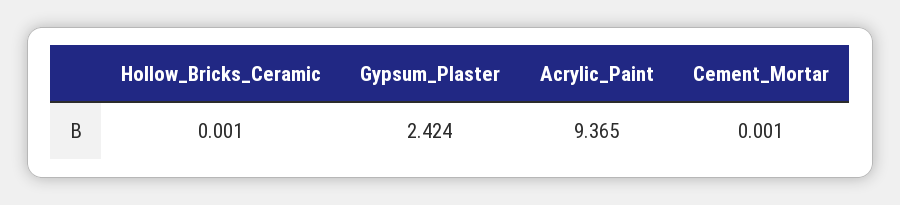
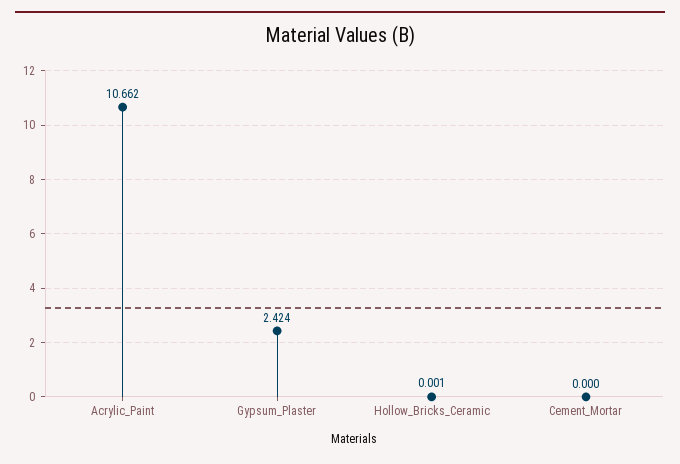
Acrylic_Paint: 9.365 -> 10.662
Cement_Mortar: 0.001 -> 0

